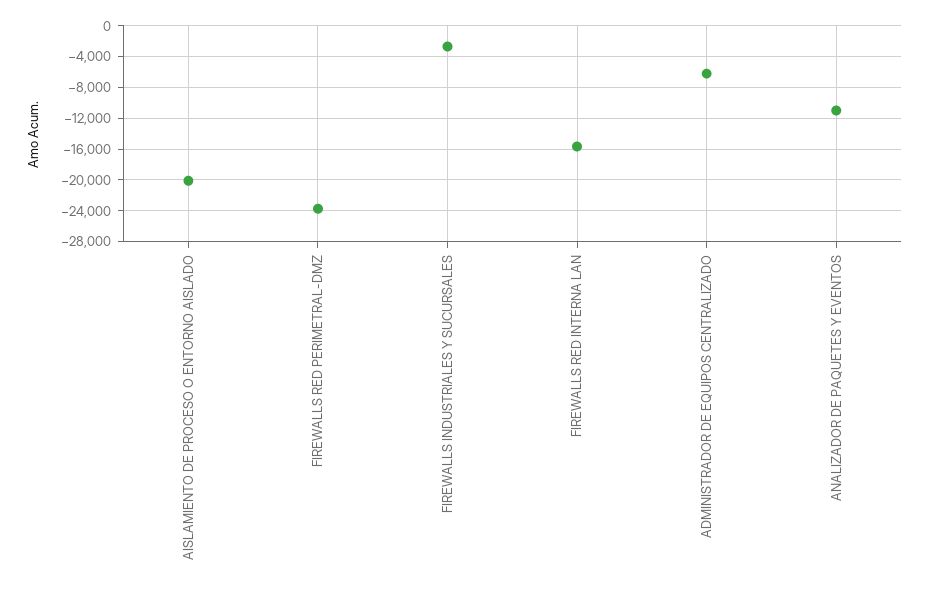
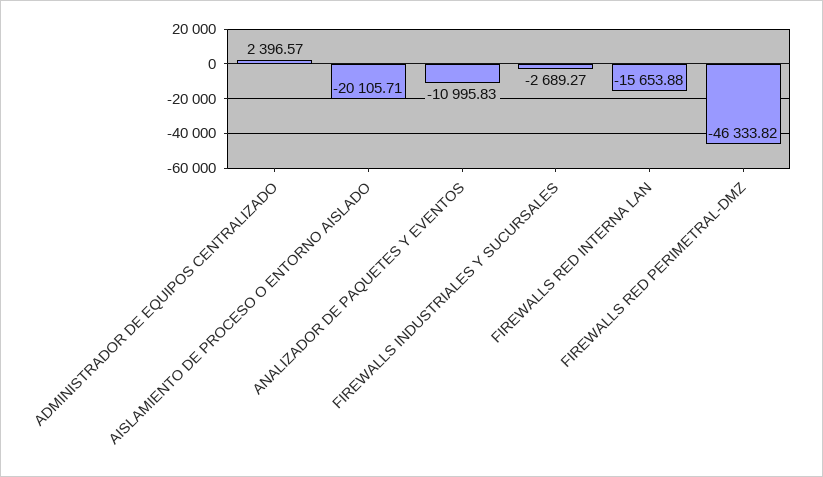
FIREWALLS RED PERIMETRAL-DMZ: -24000 -> -46333.82
ADMINISTRADOR DE EQUIPOS CENTRALIZADO: -6000 -> 2396.57

